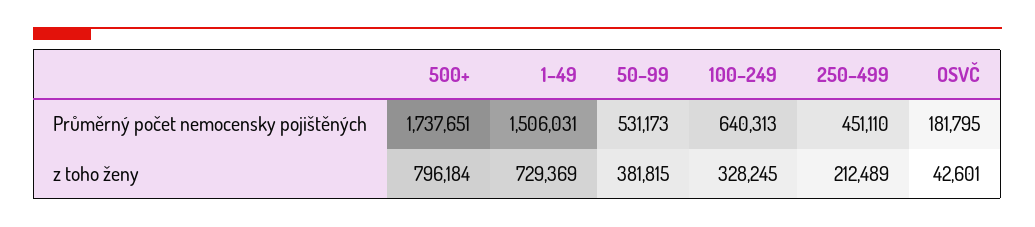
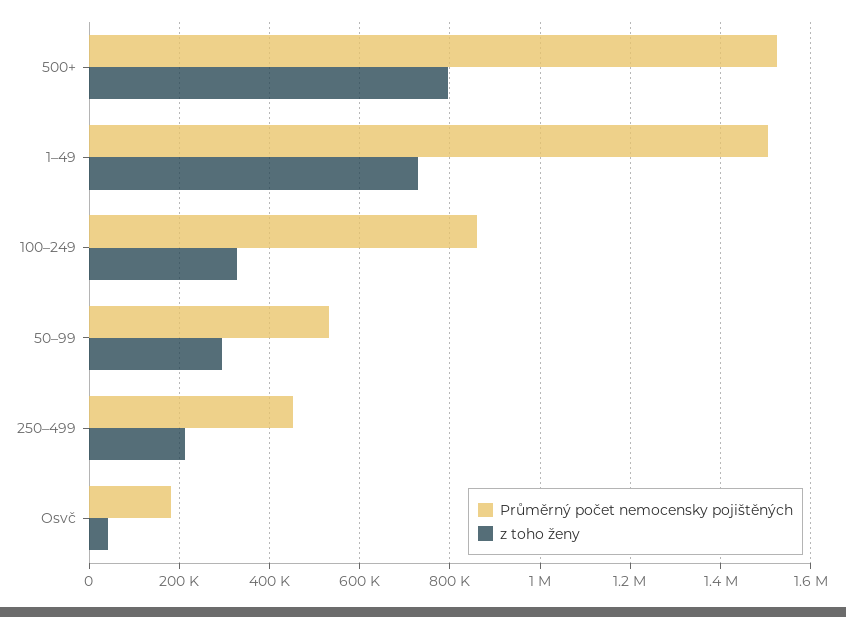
Průměrný počet nemocensky pojištěných, 500+: 1737651 -> 1520000
Průměrný počet nemocensky pojištěných, 100–249: 640313 -> 860000
z toho ženy, 50–99: 381815 -> 300000

